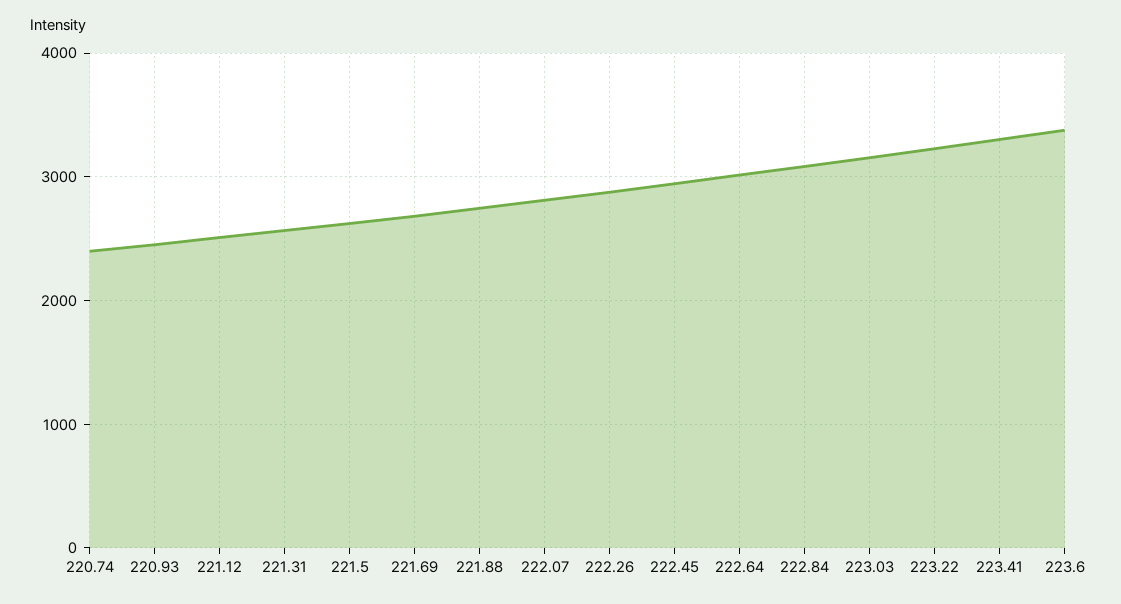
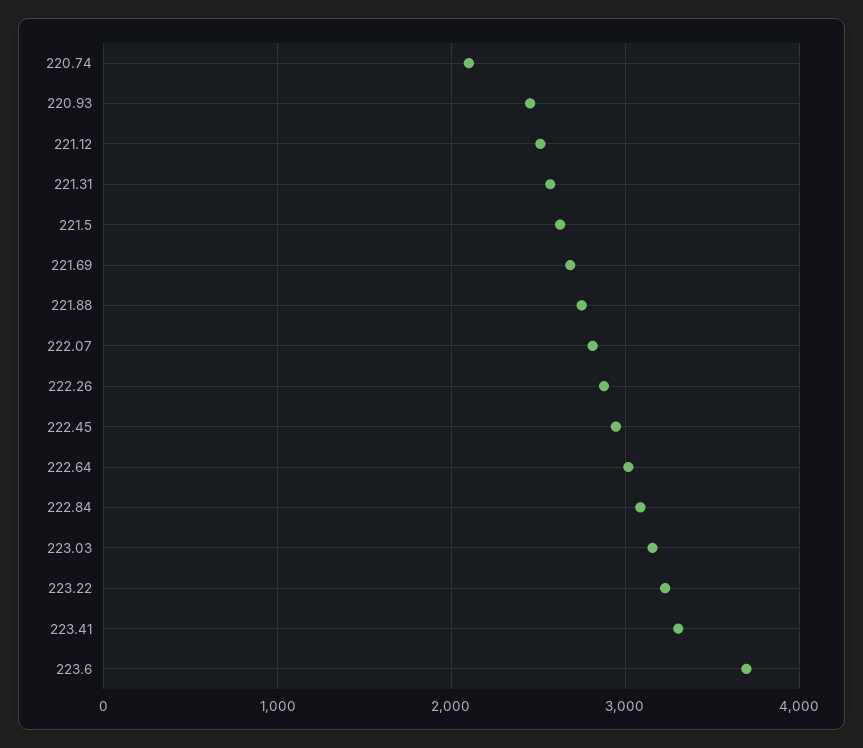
220.74: 2400 -> 2100
223.6: 3400 -> 3700

